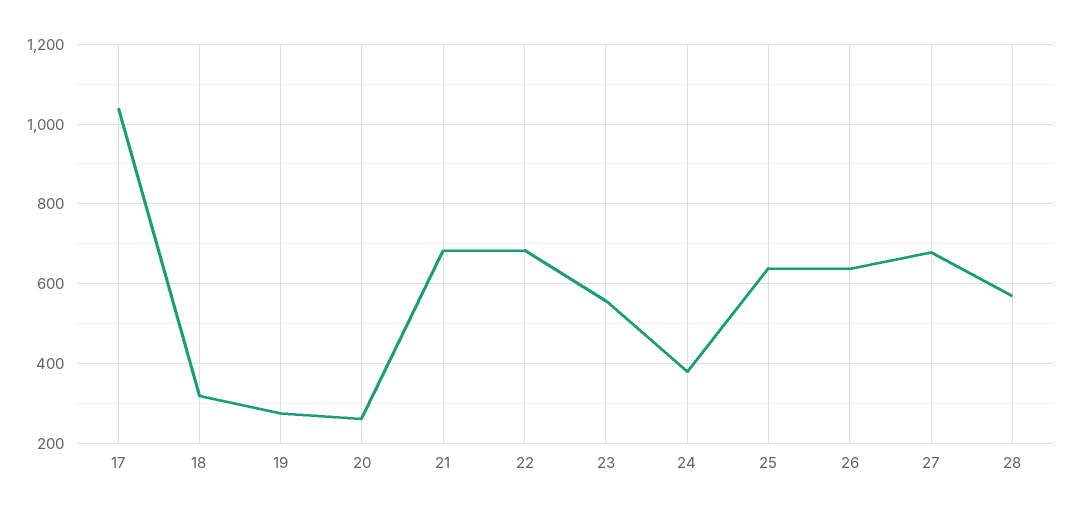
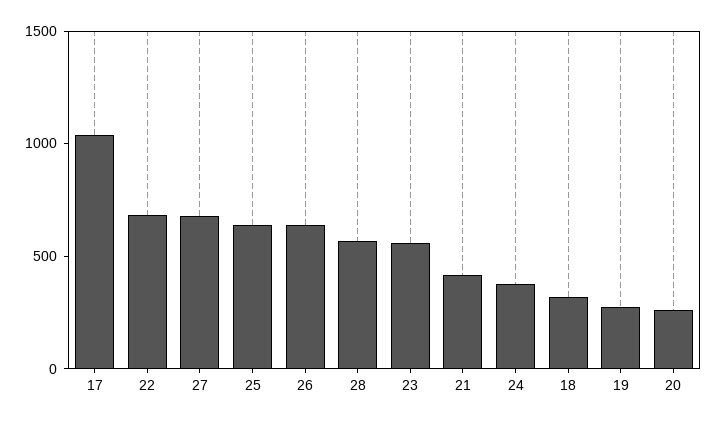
21: 680 -> 400

